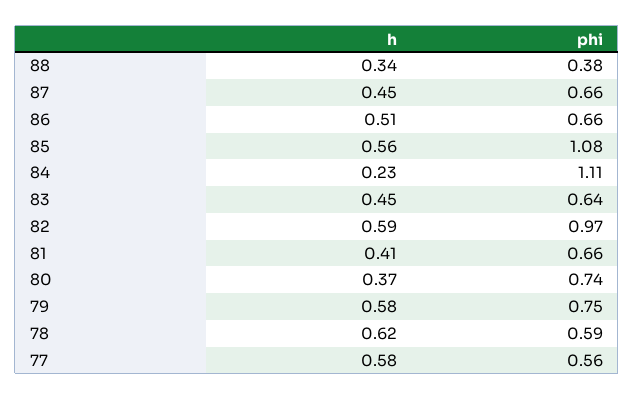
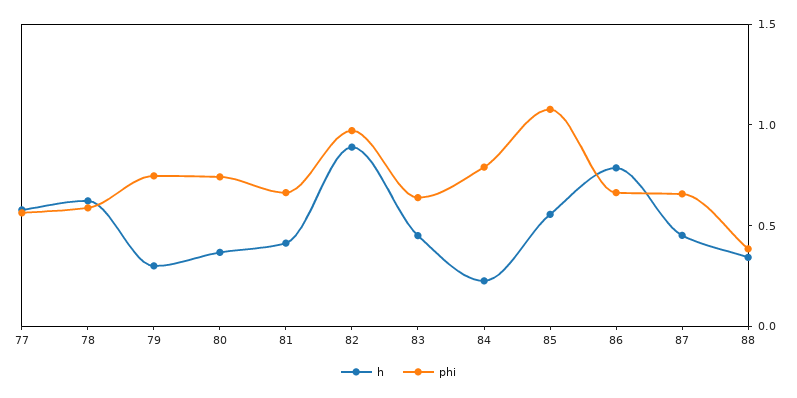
h, 86: 0.51 -> 0.8
phi, 84: 1.11 -> 0.8
h, 82: 0.59 -> 0.9
h, 79: 0.58 -> 0.3

